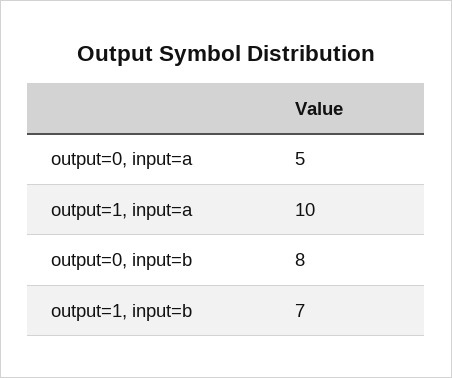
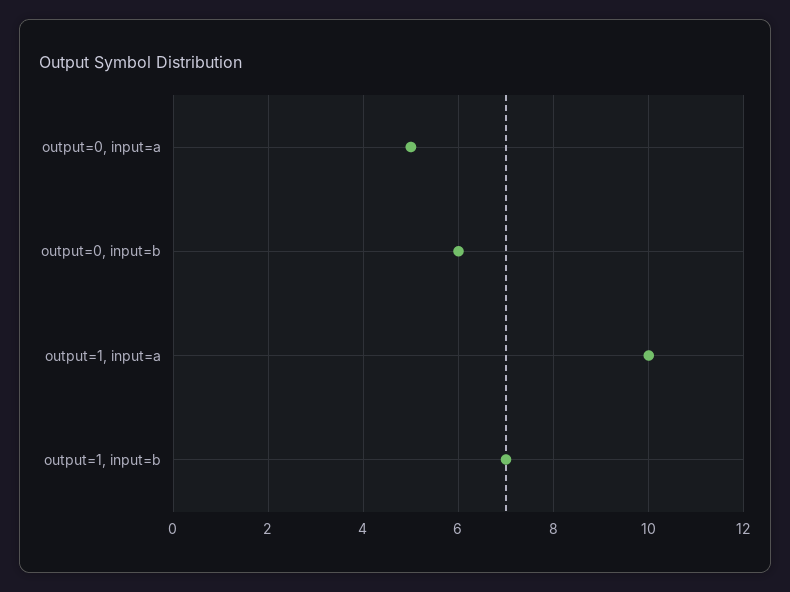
output=0, input=b: 8 -> 6

